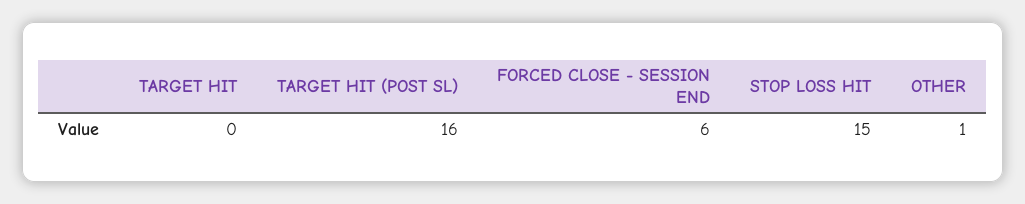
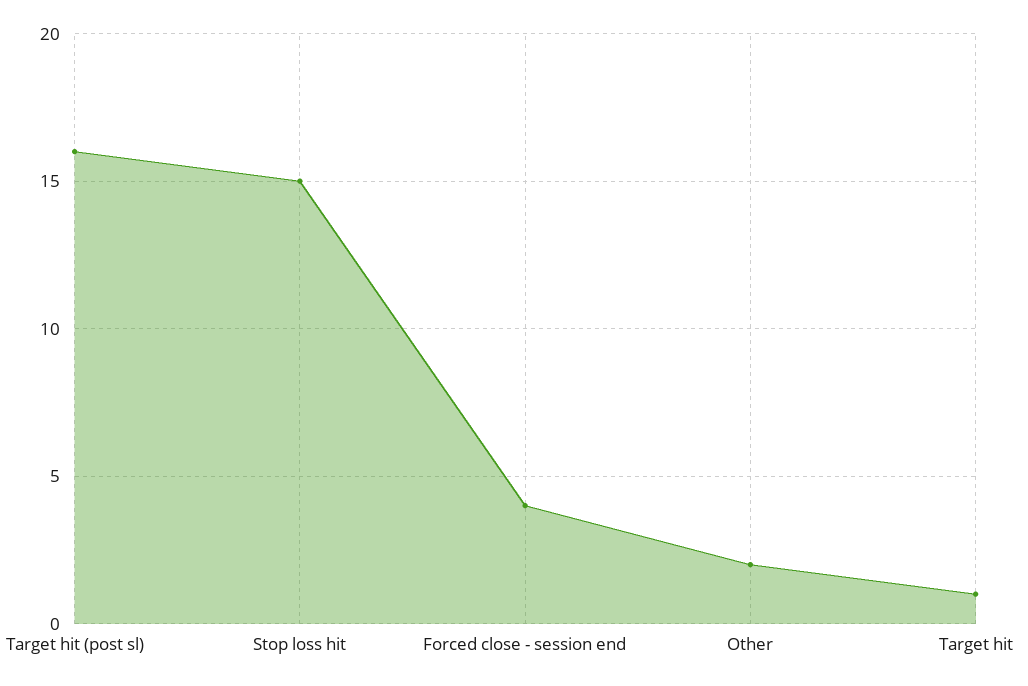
TARGET HIT: 0 -> 1
FORCED CLOSE - SESSION END: 6 -> 4
OTHER: 1 -> 2

